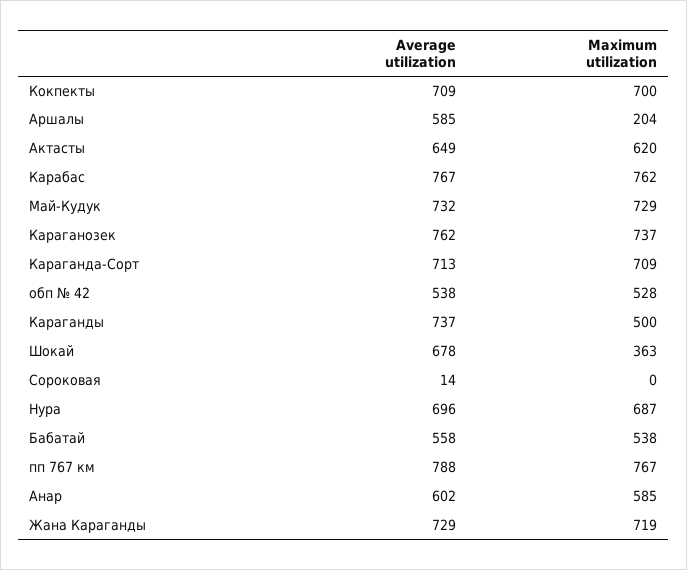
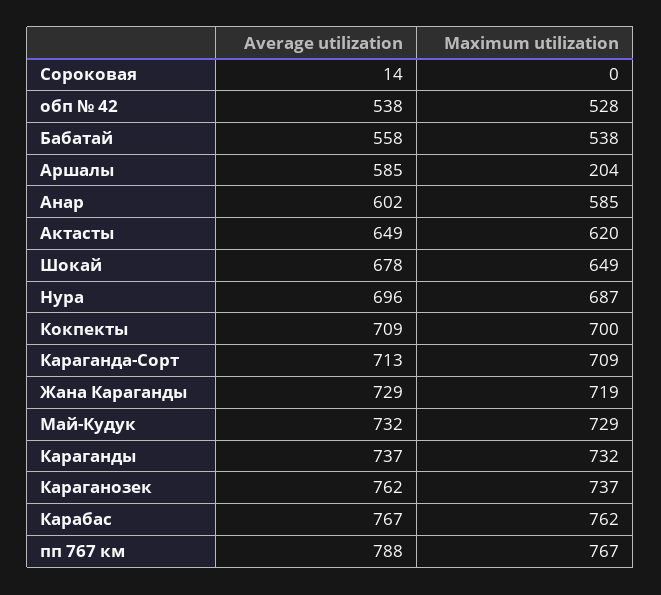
Maximum utilization, Караганды: 500 -> 732
Maximum utilization, Шокай: 363 -> 649

